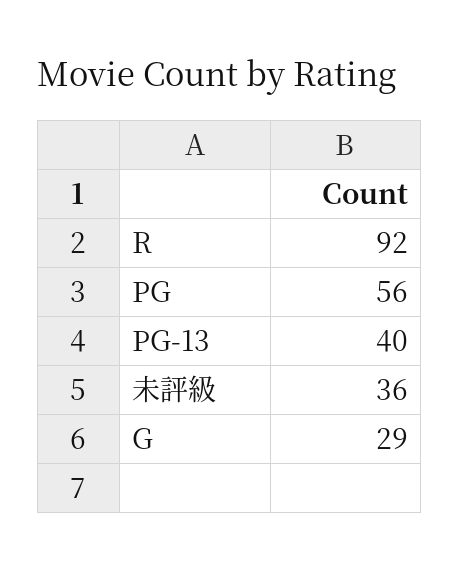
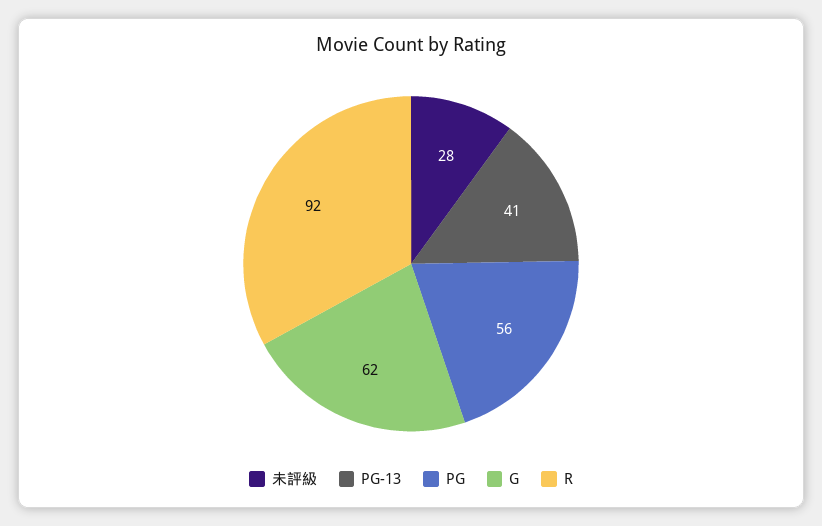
PG-13: 40 -> 41
未評級: 36 -> 28
G: 29 -> 62

